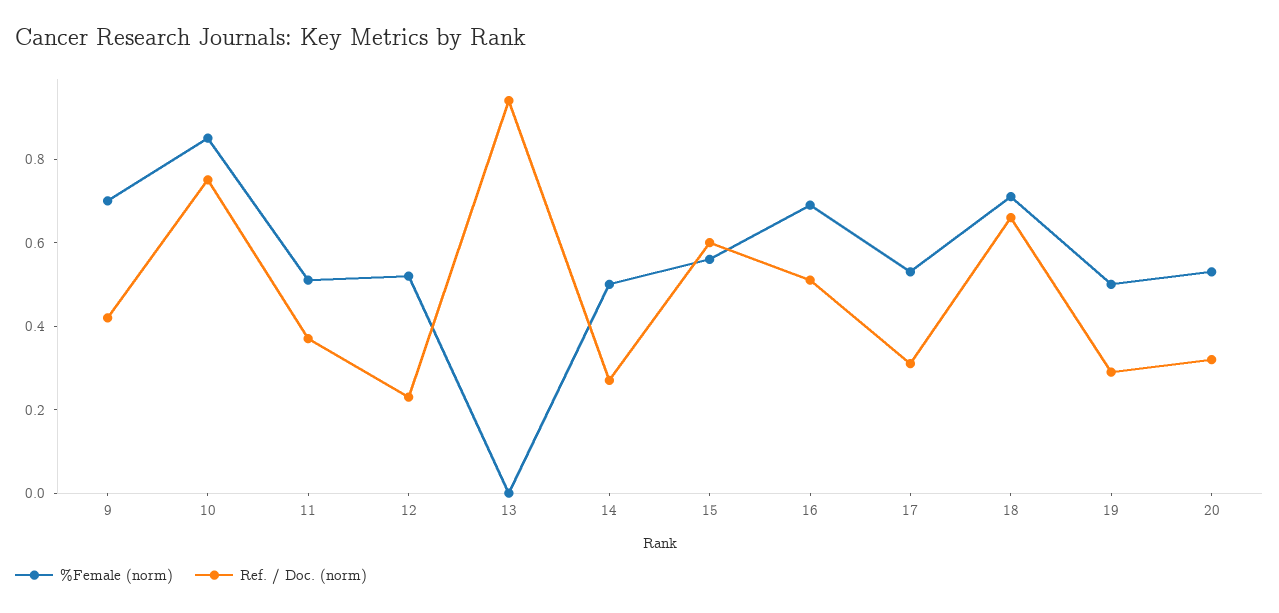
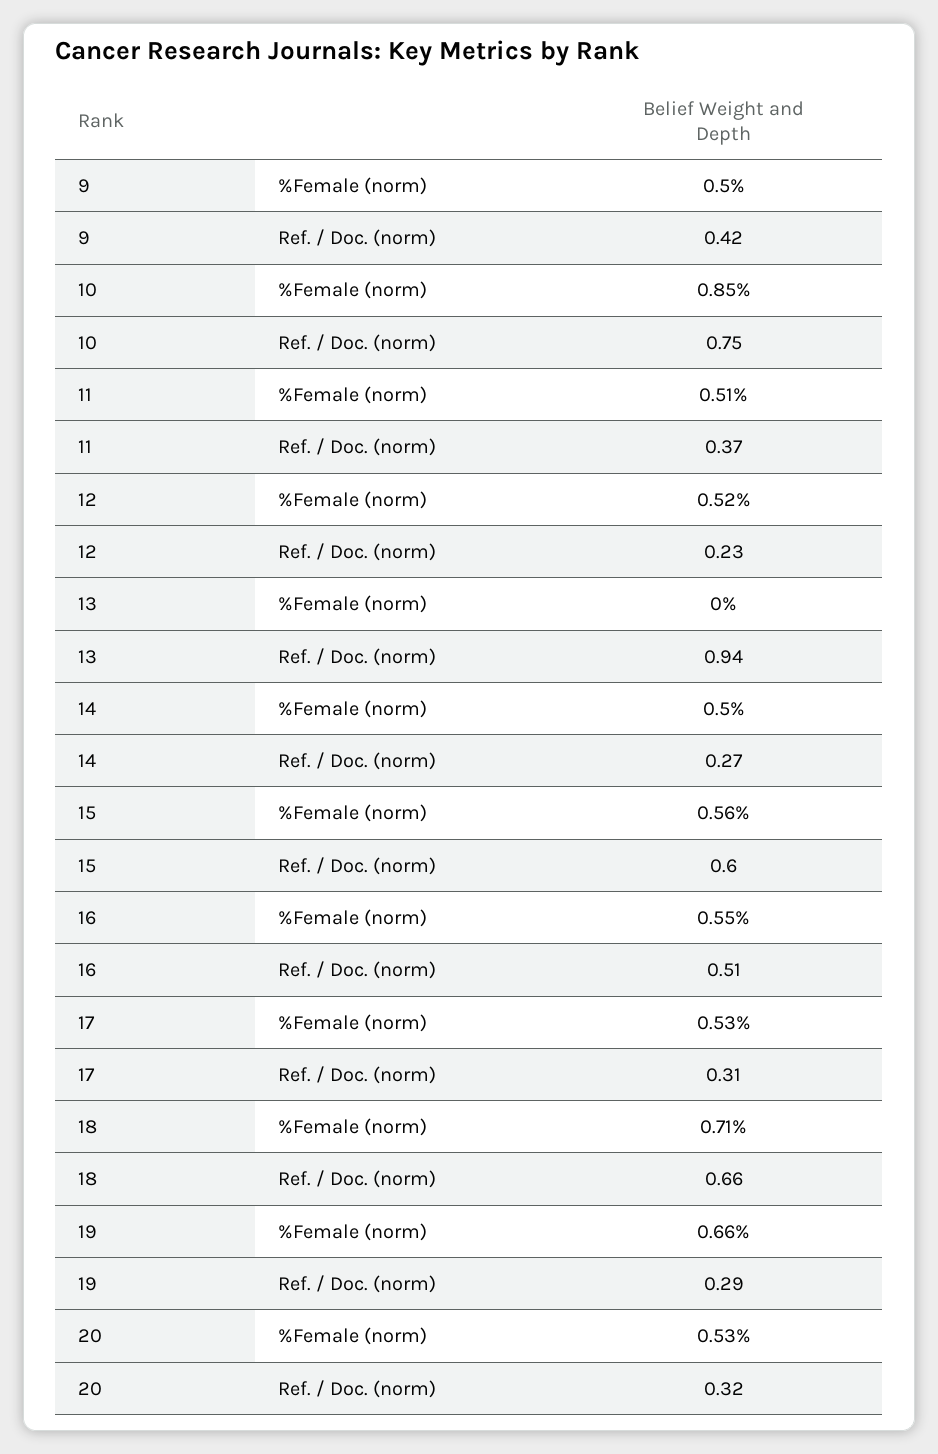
%Female (norm), 9: 0.7 -> 0.5
%Female (norm), 16: 0.7 -> 0.55
%Female (norm), 19: 0.5 -> 0.66

